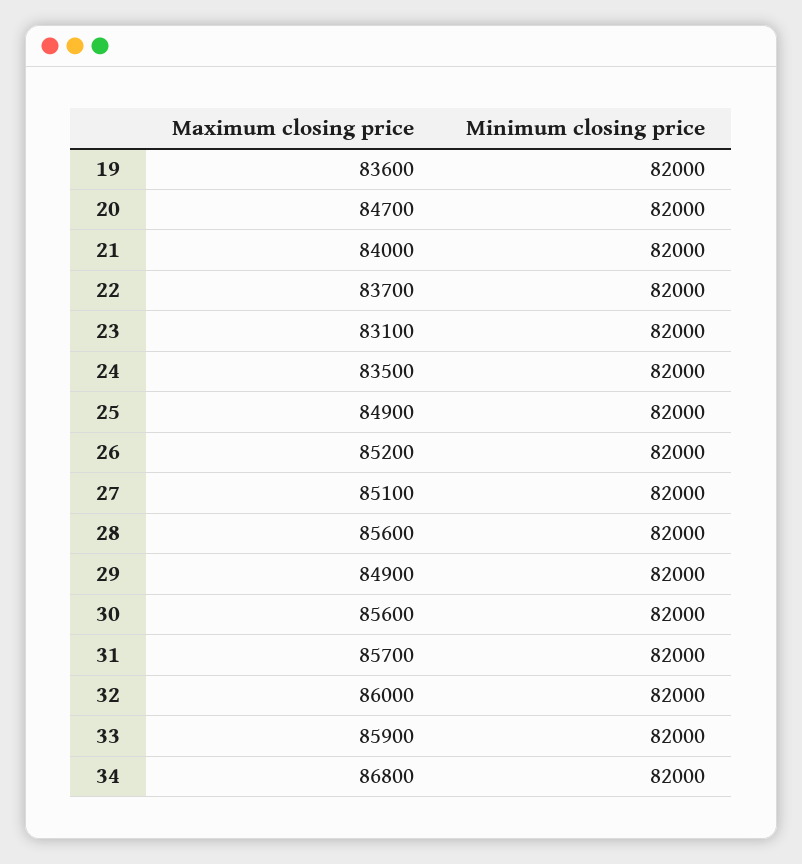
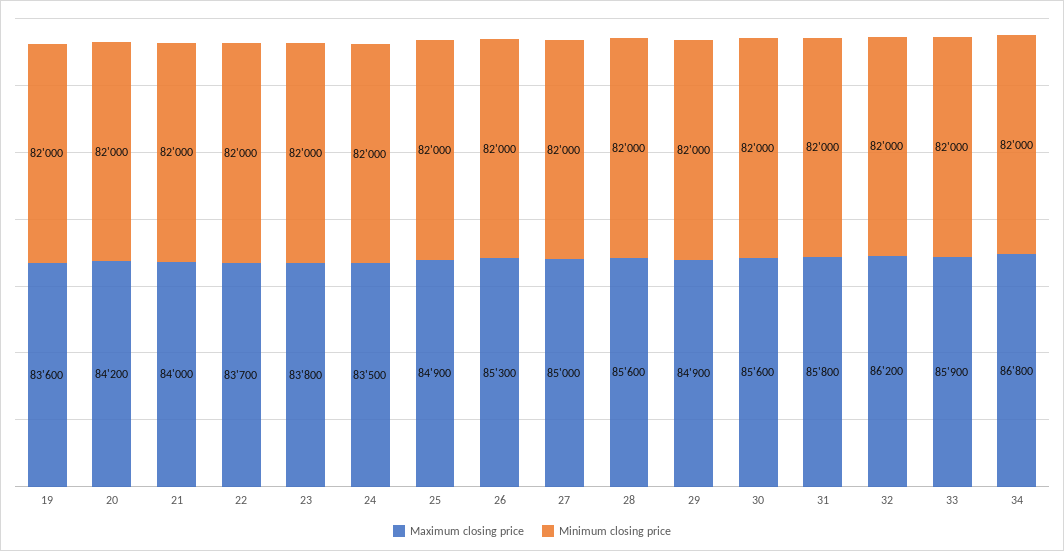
Maximum closing price, 20: 84700 -> 84200
Maximum closing price, 23: 83100 -> 83800
Maximum closing price, 26: 85200 -> 85300
Maximum closing price, 27: 85100 -> 85000
Maximum closing price, 31: 85700 -> 85800
Maximum closing price, 32: 86000 -> 86200

